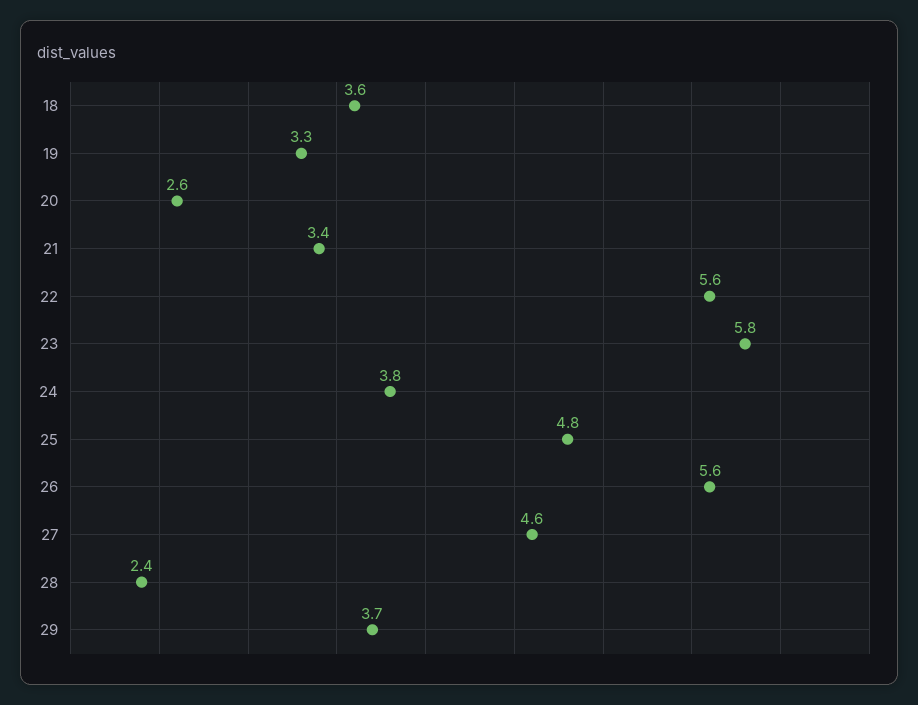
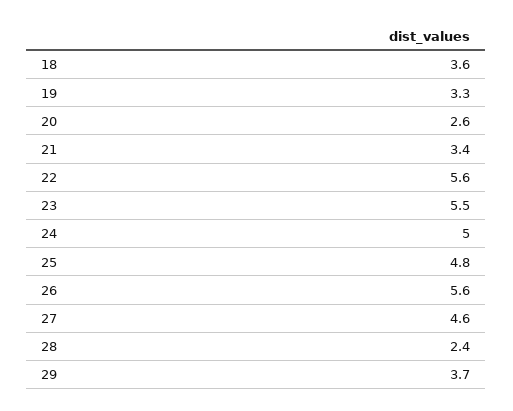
23: 5.8 -> 5.5
24: 3.8 -> 5

